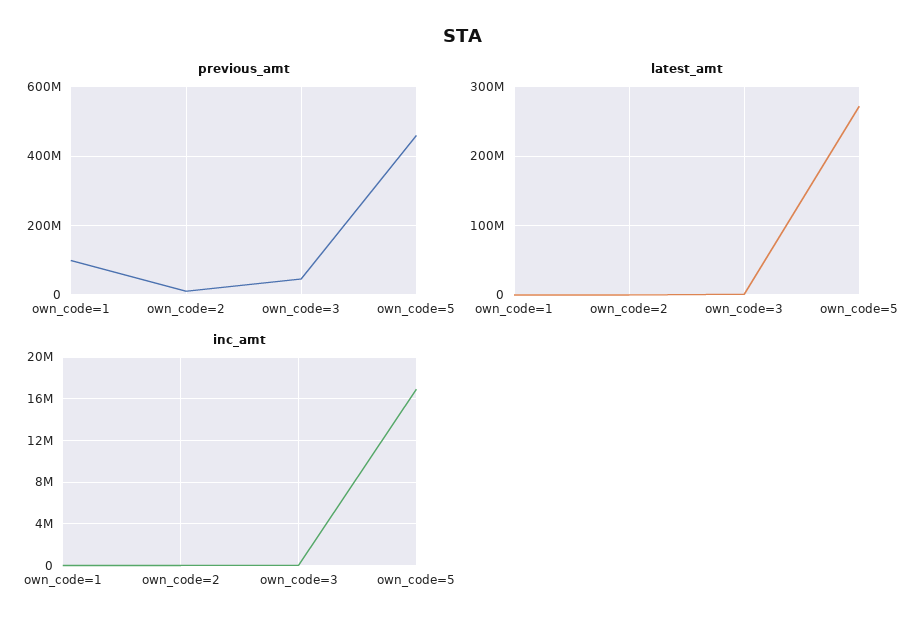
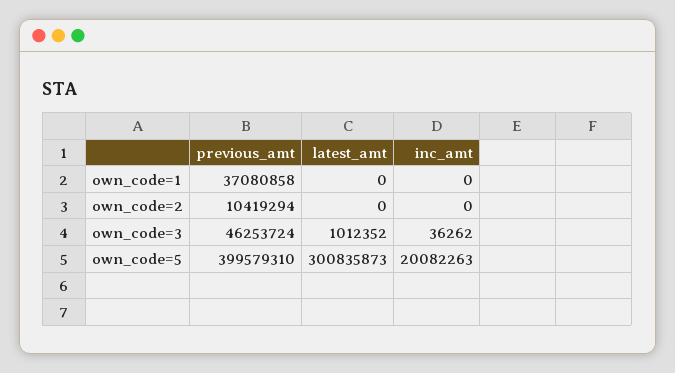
previous_amt, own_code=1: 100000000 -> 37080858
previous_amt, own_code=5: 460000000 -> 399579310
latest_amt, own_code=5: 270000000 -> 300835873
inc_amt, own_code=5: 17000000 -> 20082263

